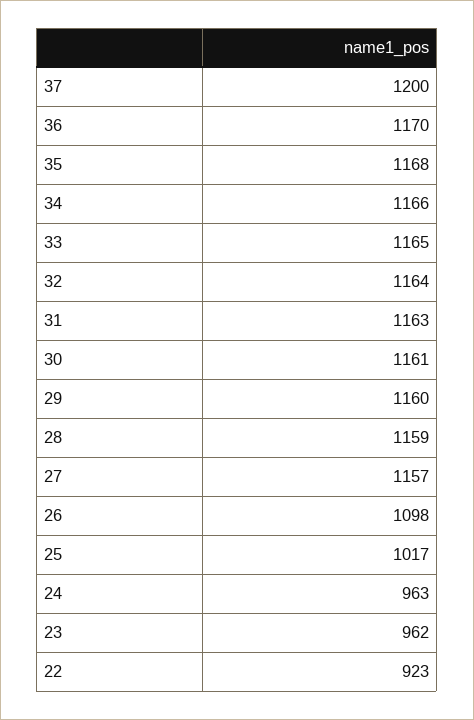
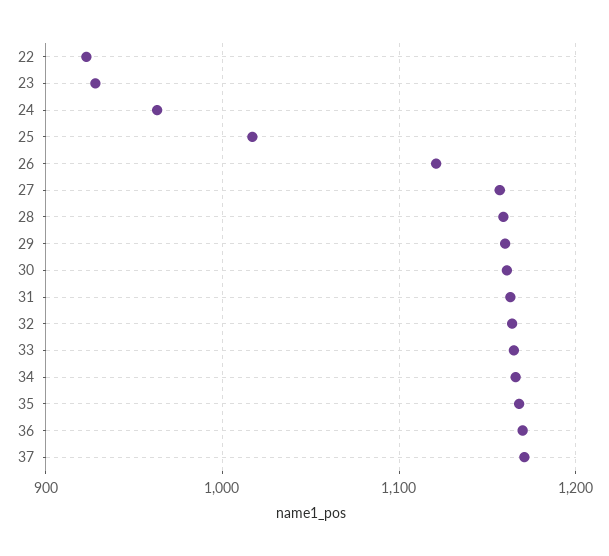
37: 1200 -> 1170
26: 1098 -> 1120
23: 962 -> 930

